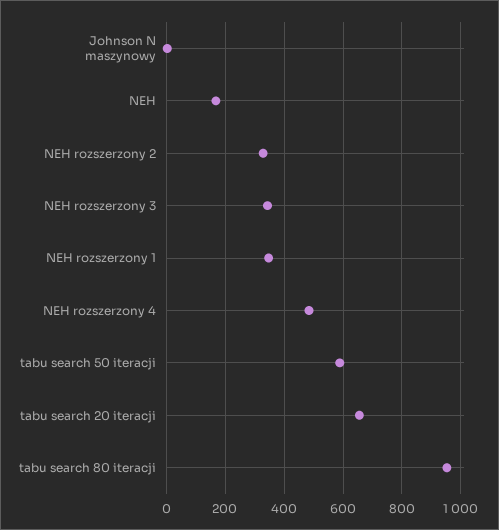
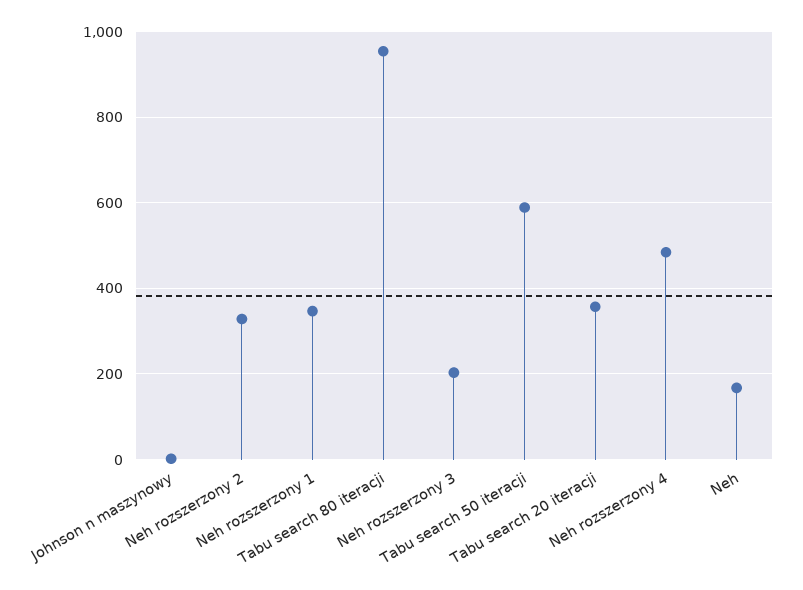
NEH rozszerzony 3: 350 -> 200
tabu search 20 iteracji: 650 -> 360

